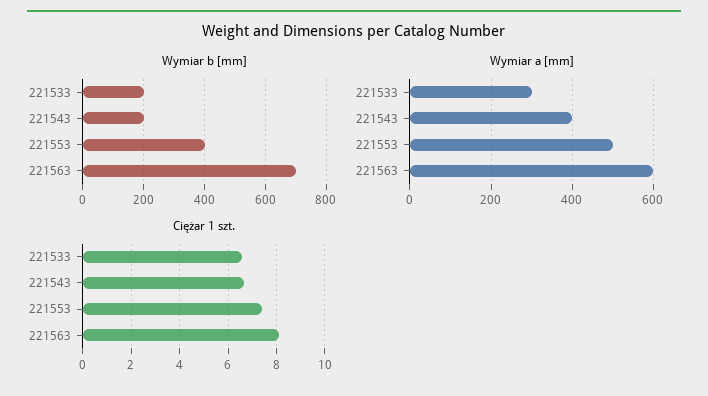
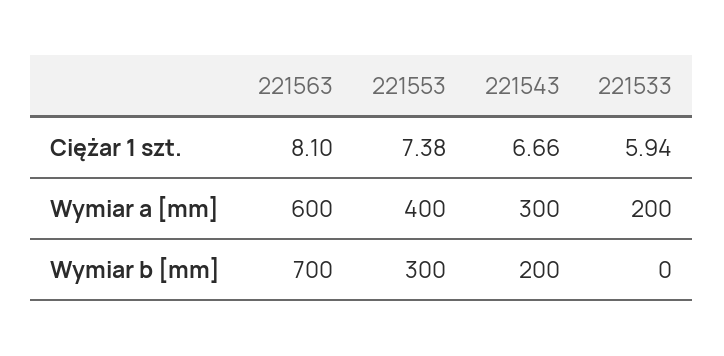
Wymiar b [mm], 221533: 200 -> 0
Wymiar b [mm], 221553: 400 -> 300
Wymiar a [mm], 221533: 300 -> 200
Wymiar a [mm], 221543: 400 -> 300
Wymiar a [mm], 221553: 500 -> 400
Ciężar 1 szt., 221533: 6.5 -> 5.94

